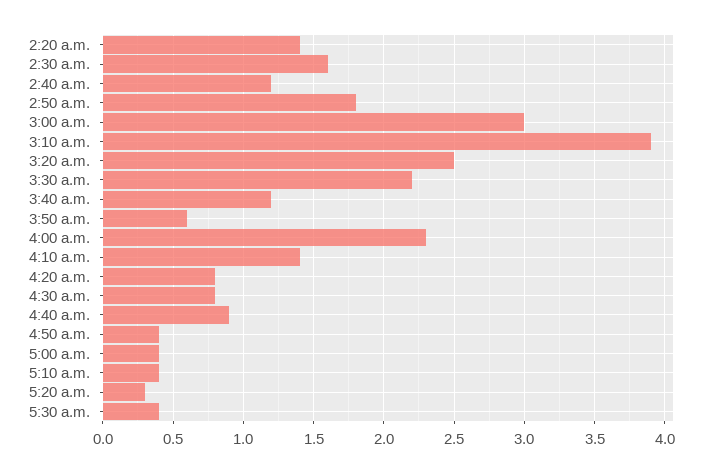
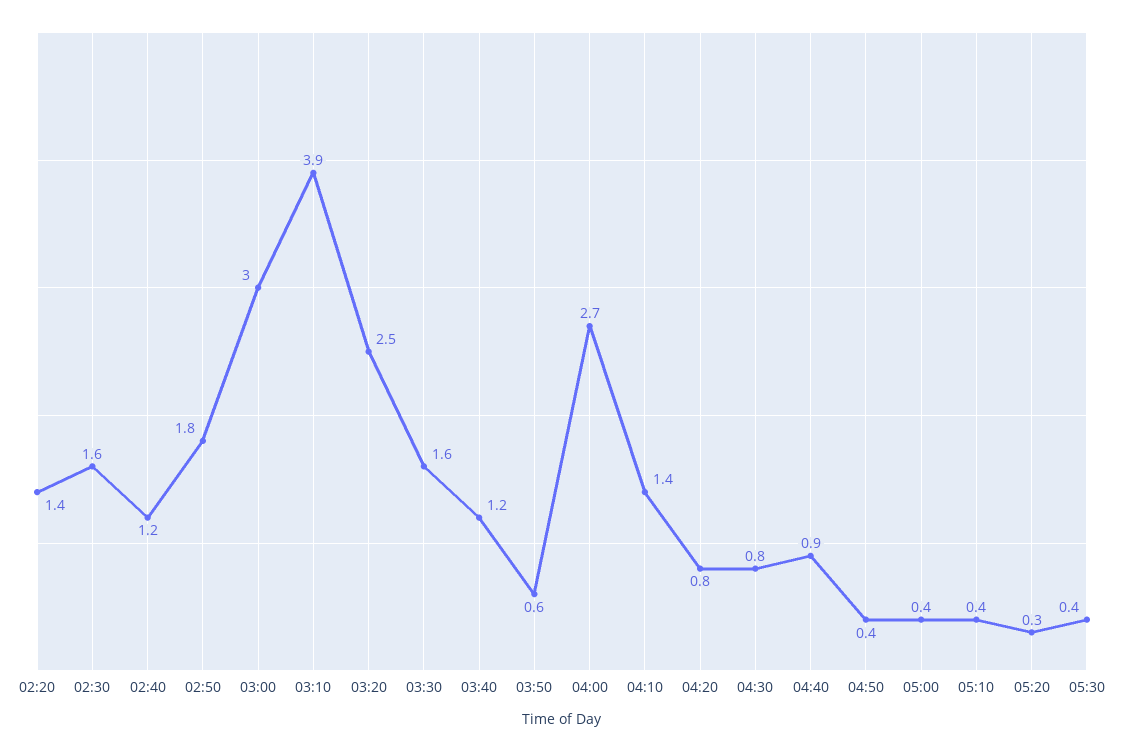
3:30 a.m.: 2.2 -> 1.6
4:00 a.m.: 2.3 -> 2.7

